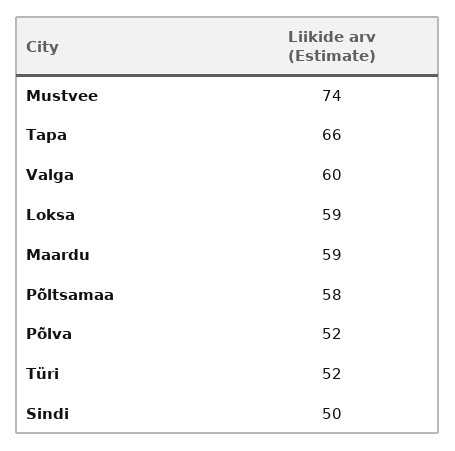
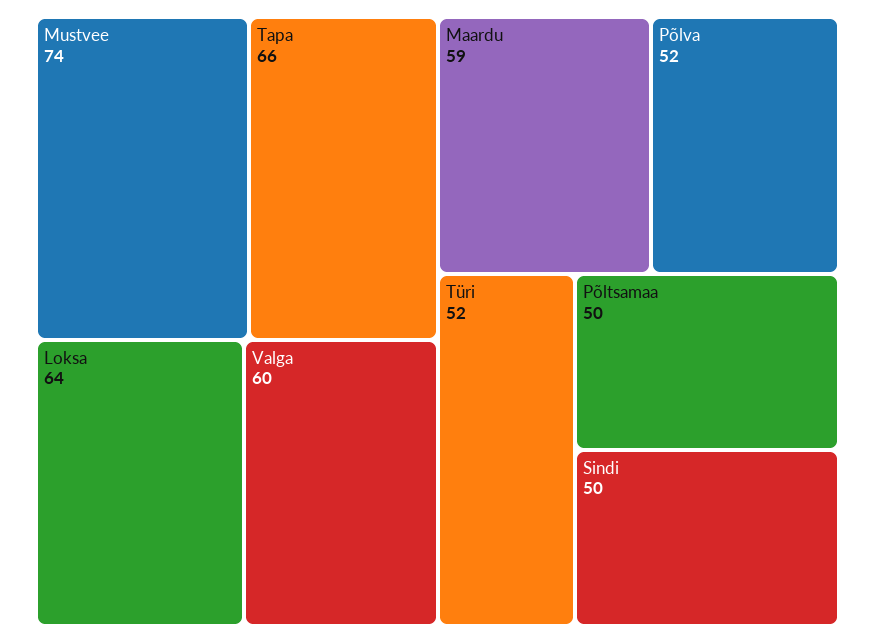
Loksa: 59 -> 64
Põltsamaa: 58 -> 50

